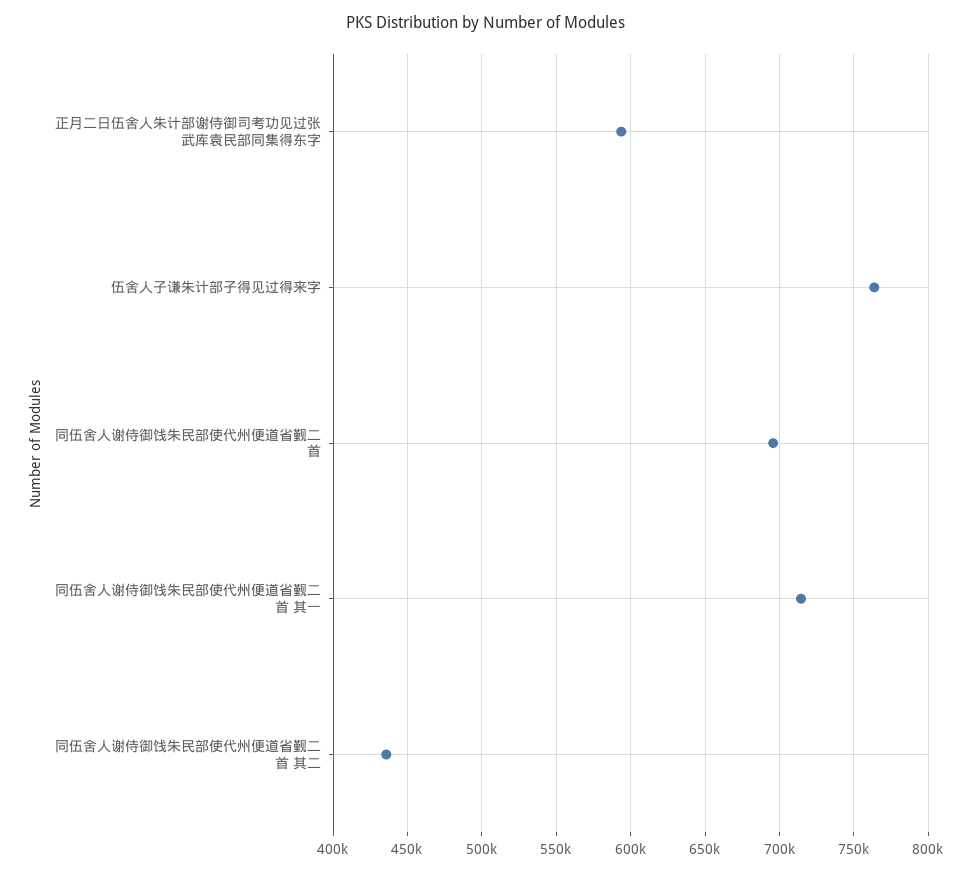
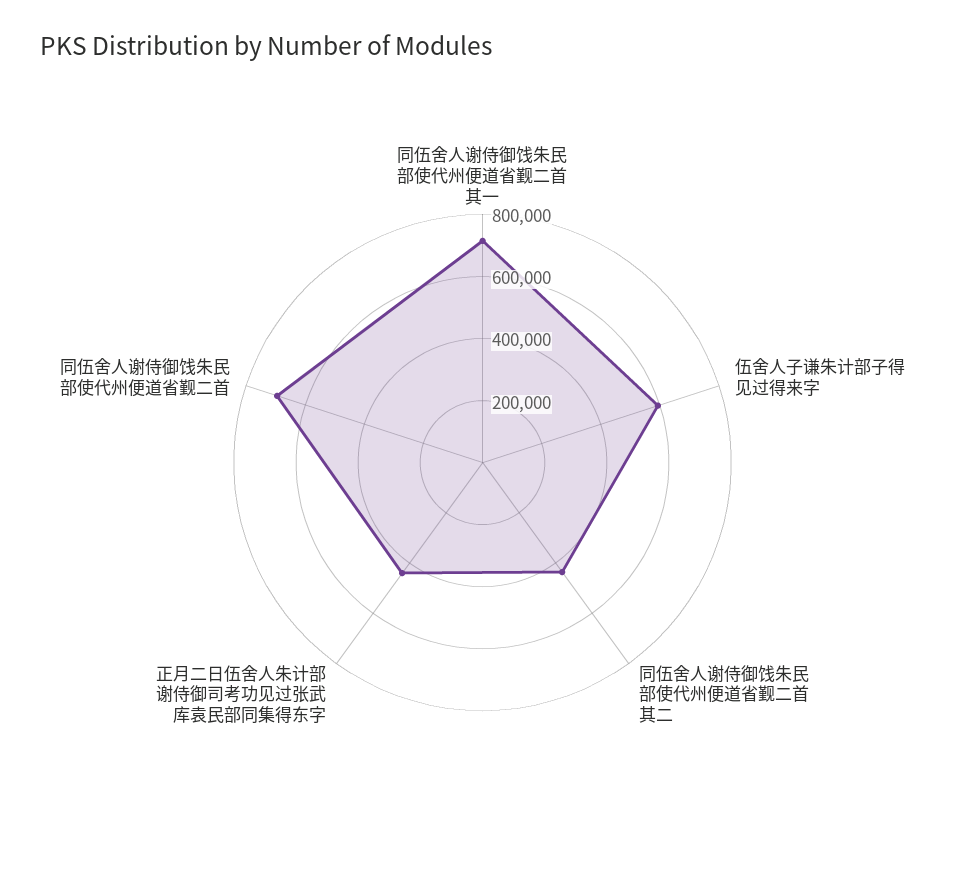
正月二日伍舍人朱计部谢侍御司考功见过张武库袁民部同集得东字: 595000 -> 450000
伍舍人子谦朱计部子得见过得来字: 765000 -> 600000

